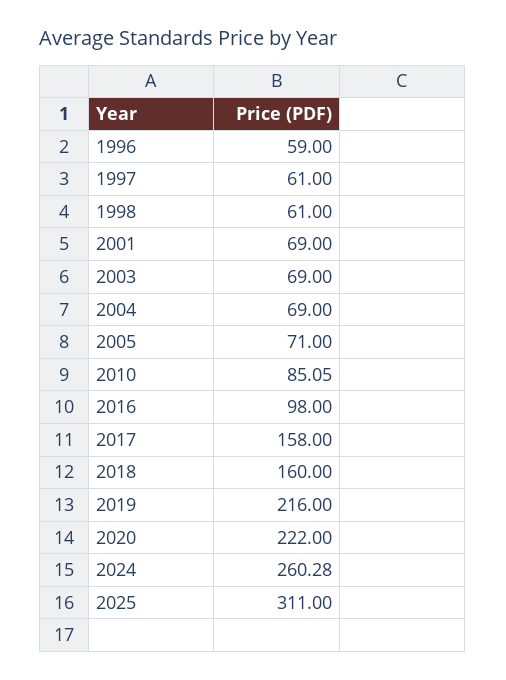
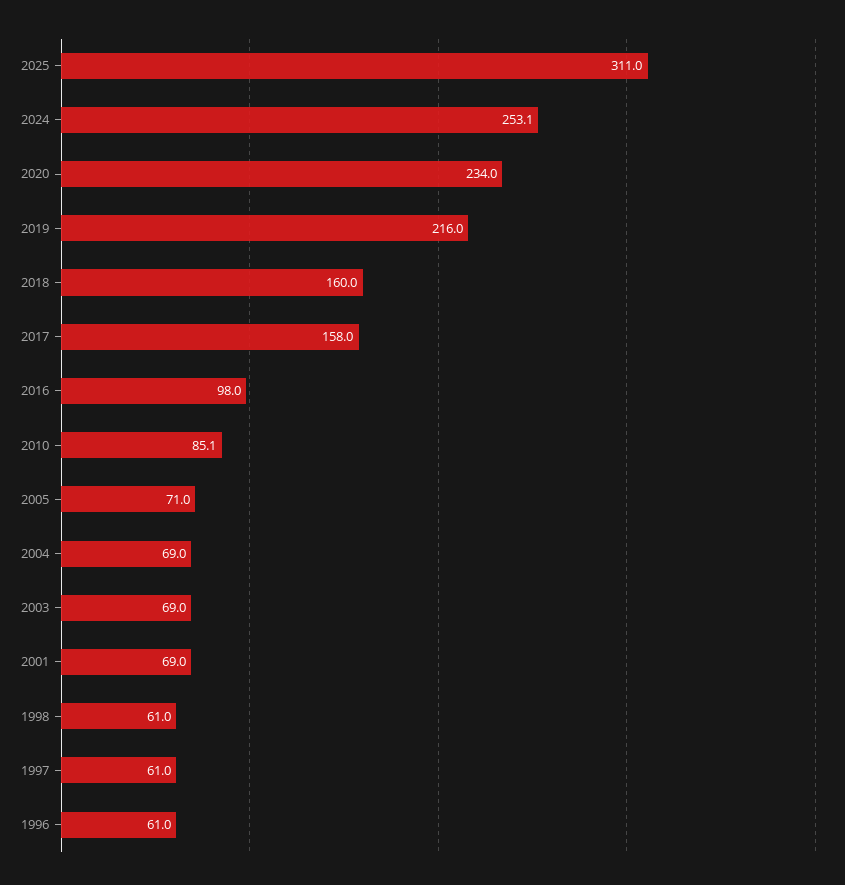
1996: 59 -> 61
2020: 222 -> 234
2024: 260.28 -> 253.1

